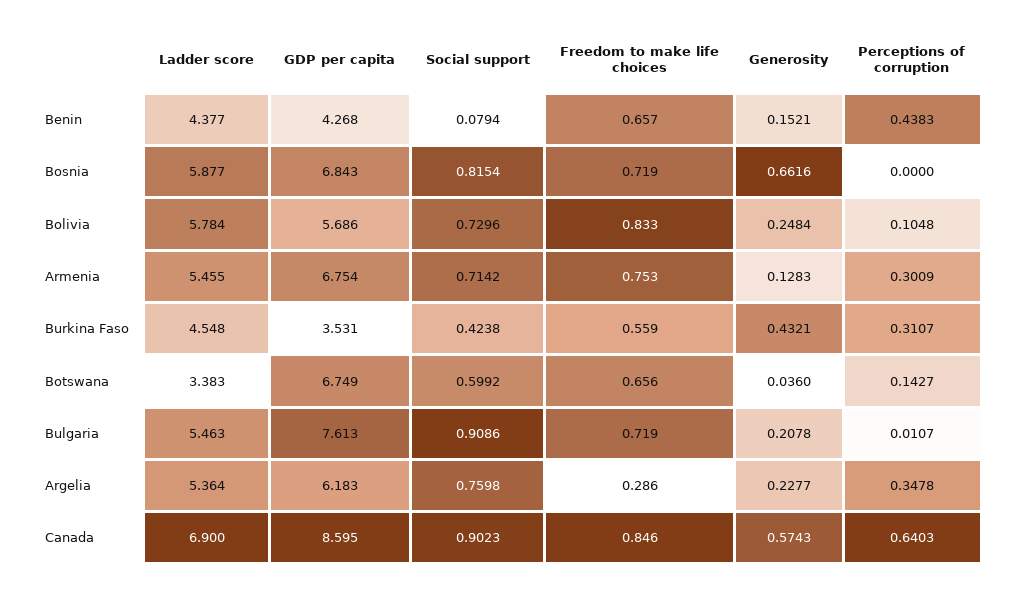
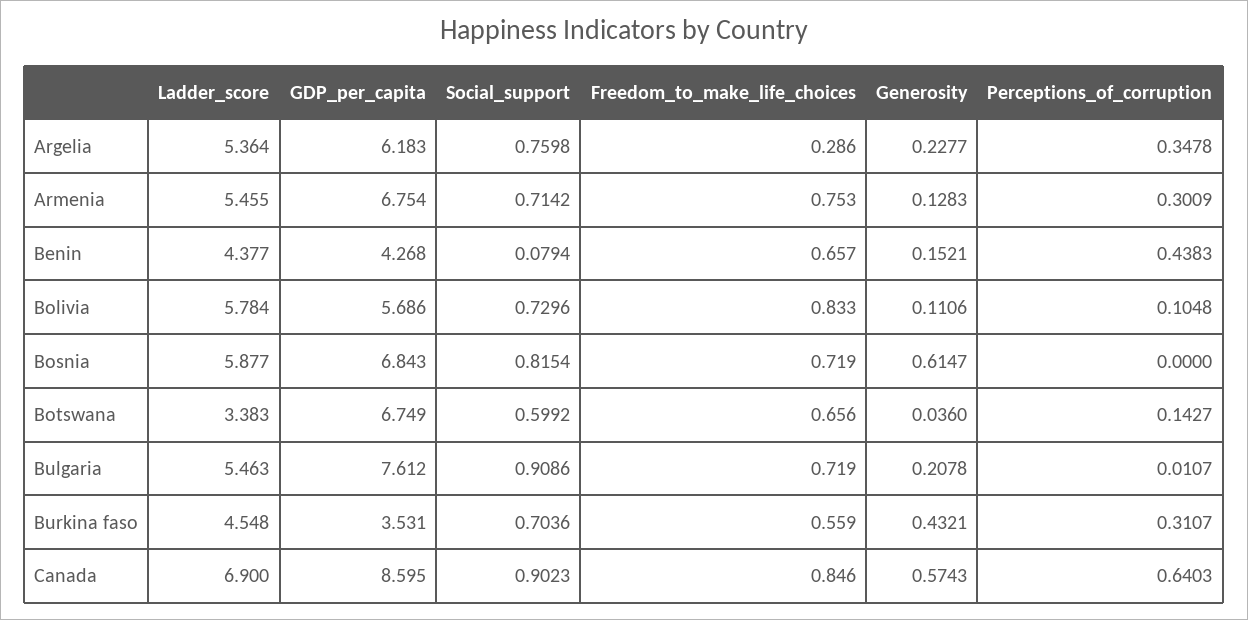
Generosity, Bosnia: 0.6616 -> 0.6147
Generosity, Bolivia: 0.2484 -> 0.1106
Social support, Burkina Faso: 0.4238 -> 0.7036
GDP per capita, Bulgaria: 7.613 -> 7.612

